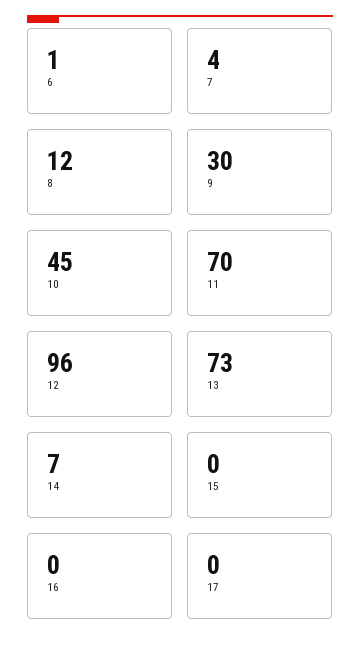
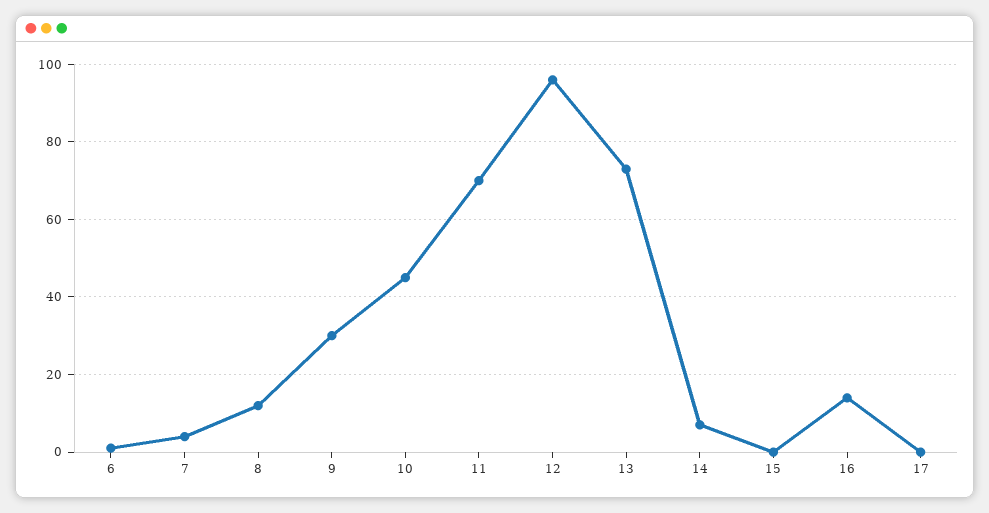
16: 0 -> 15

